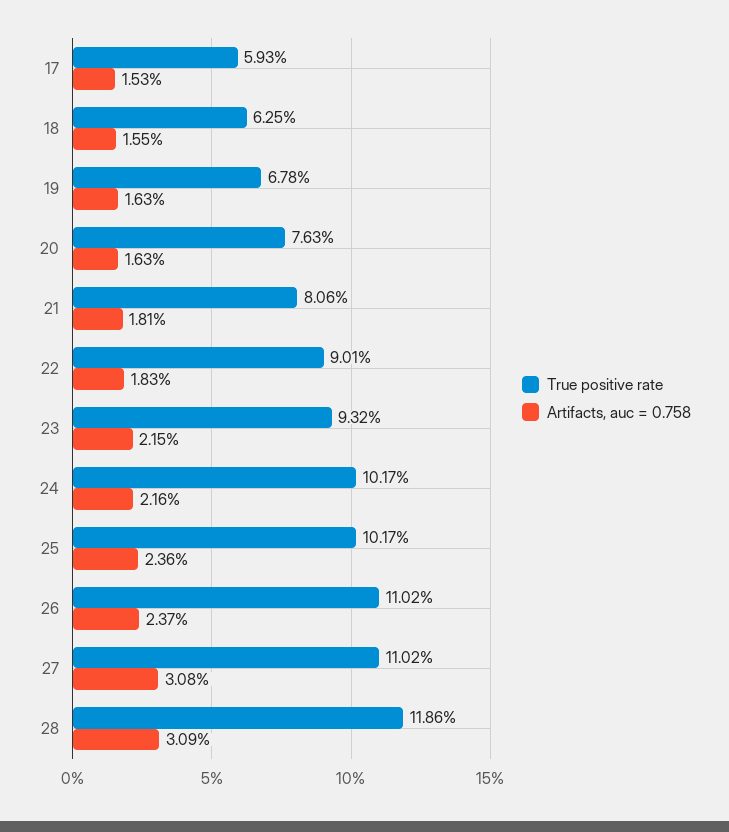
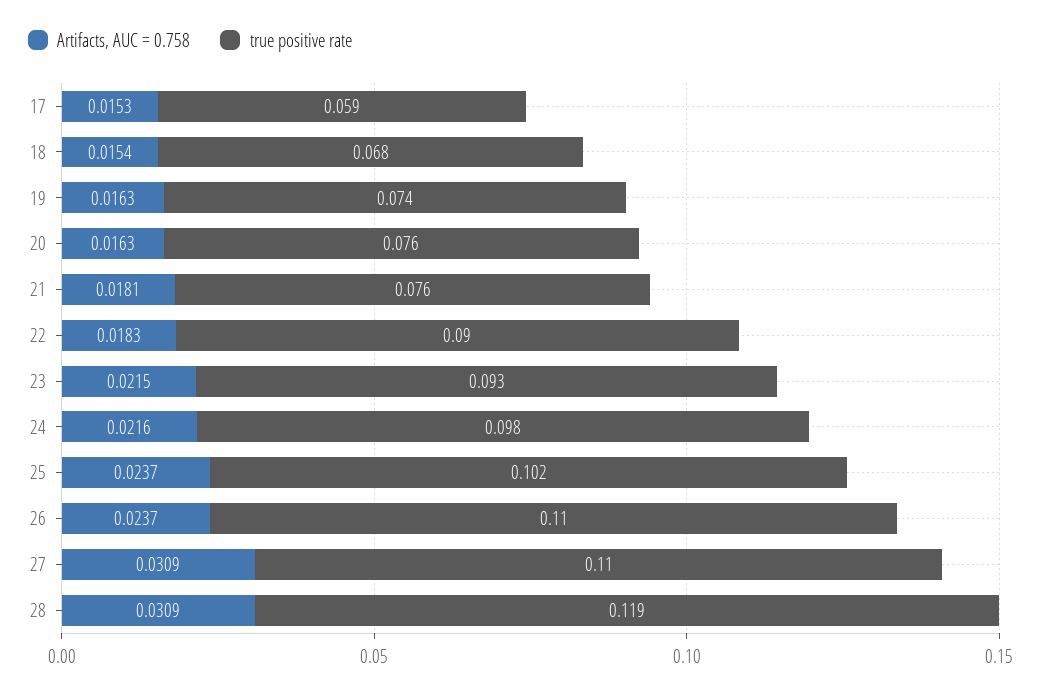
True positive rate, 18: 0.0625 -> 0.068
Artifacts, auc = 0.758, 18: 0.0155 -> 0.0154
True positive rate, 19: 0.0678 -> 0.074
True positive rate, 21: 0.0806 -> 0.076
True positive rate, 24: 0.1017 -> 0.098
Artifacts, auc = 0.758, 25: 0.0236 -> 0.0237
Artifacts, auc = 0.758, 27: 0.0308 -> 0.0309

